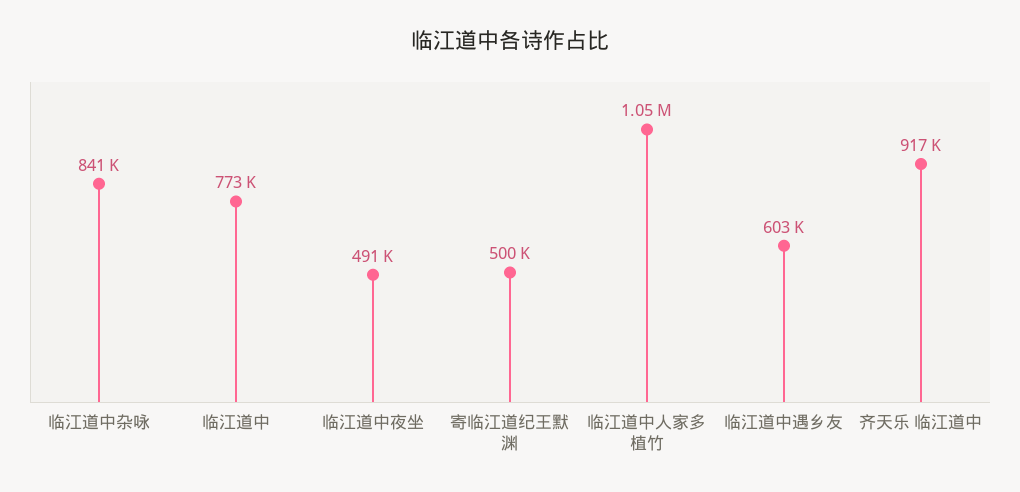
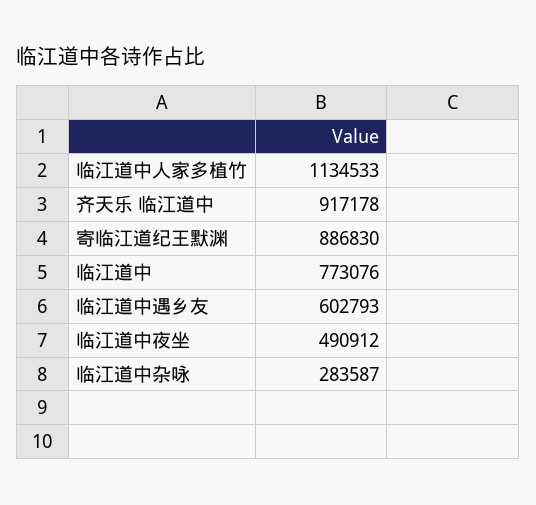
临江道中杂咏: 841000 -> 283587
寄临江道纪王默渊: 500000 -> 886830
临江道中人家多植竹: 1050000 -> 1134533

